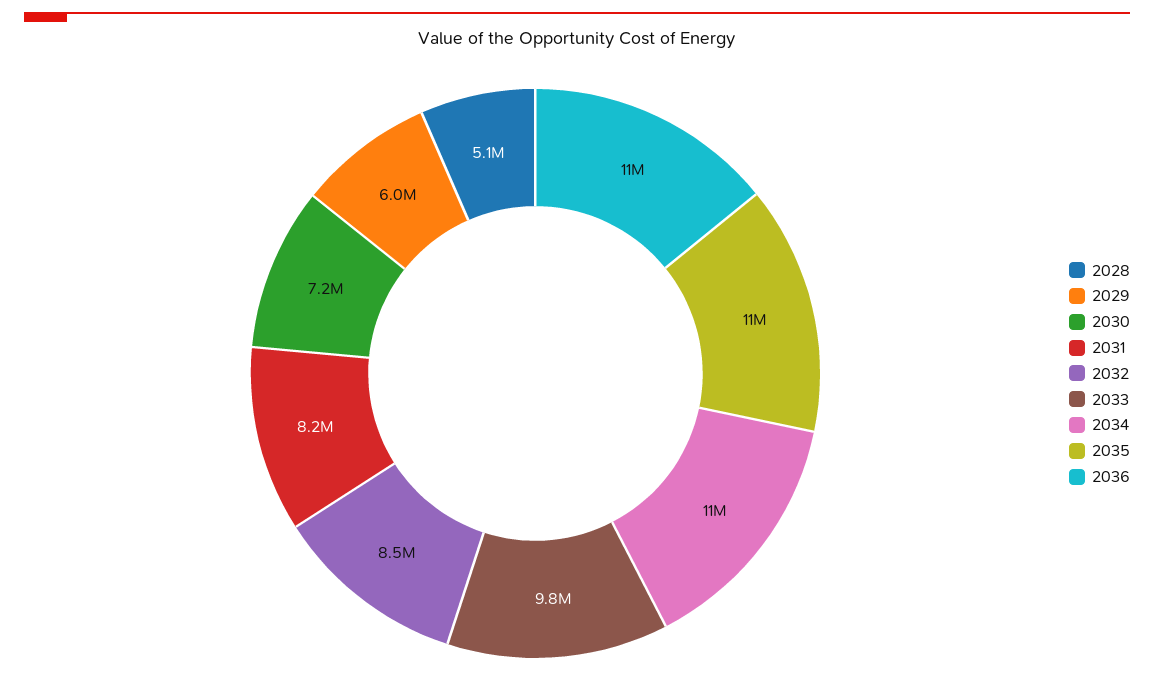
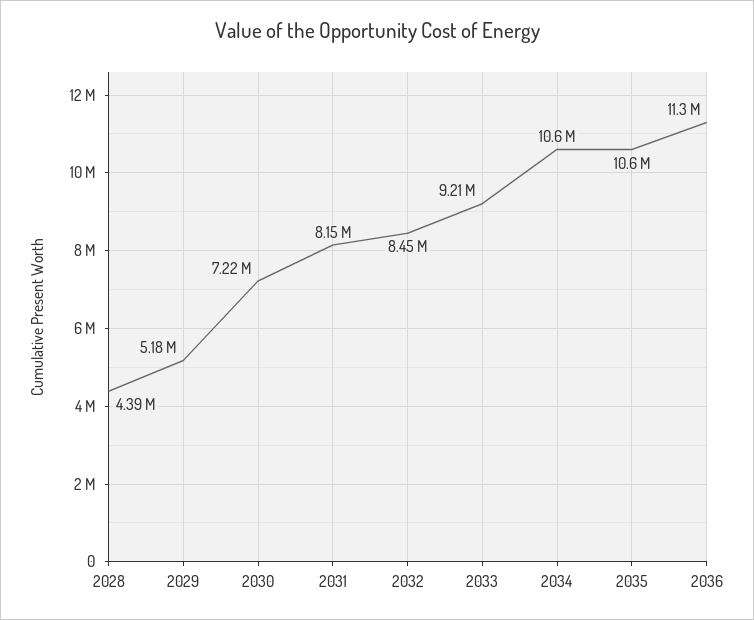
2028: 5100000 -> 4390000
2029: 6000000 -> 5180000
2033: 9800000 -> 9210000

